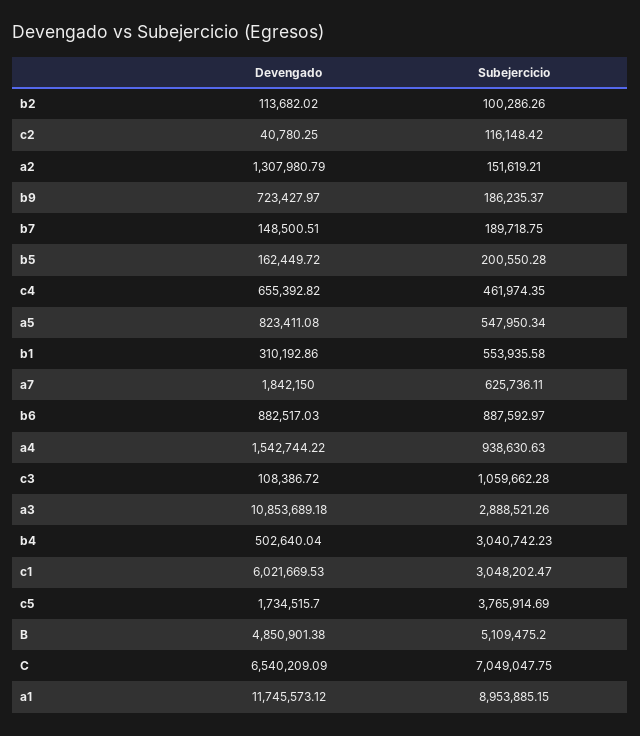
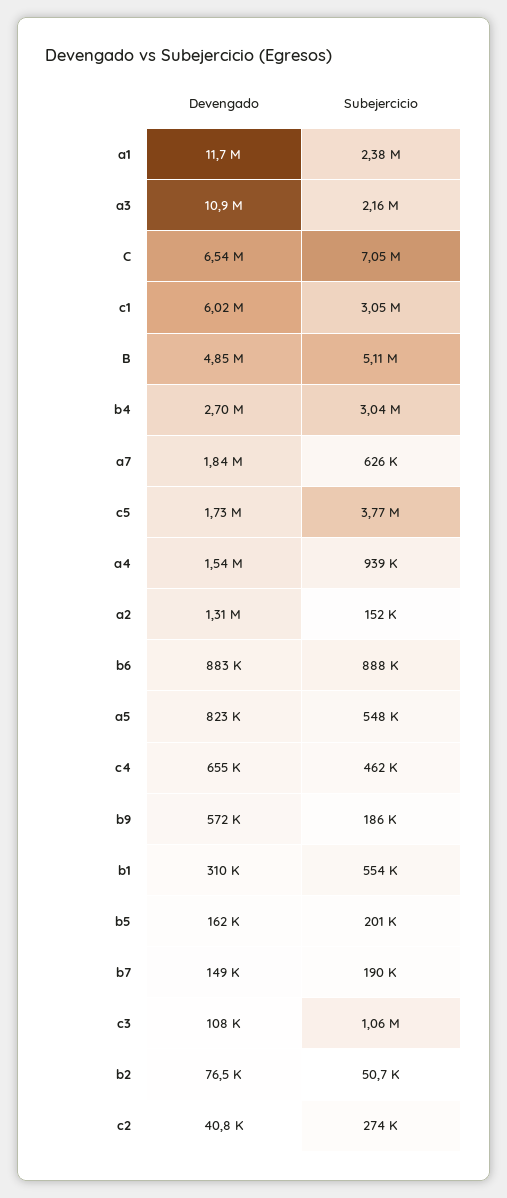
Devengado, b2: 113682.02 -> 76500
Subejercicio, b2: 100286.26 -> 50700
Subejercicio, c2: 116148.42 -> 274000
Devengado, b9: 723427.97 -> 572000
Subejercicio, a3: 2888521.26 -> 2160000
Devengado, b4: 502640.04 -> 2700000
Subejercicio, a1: 8953885.15 -> 2380000

